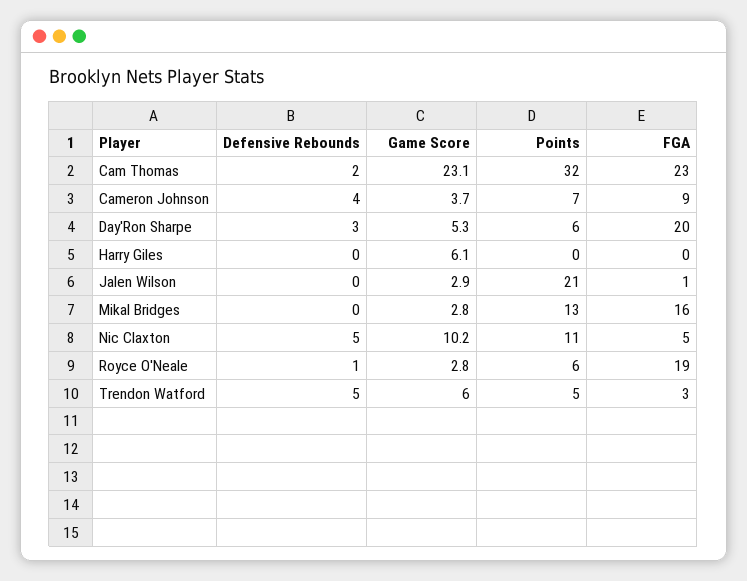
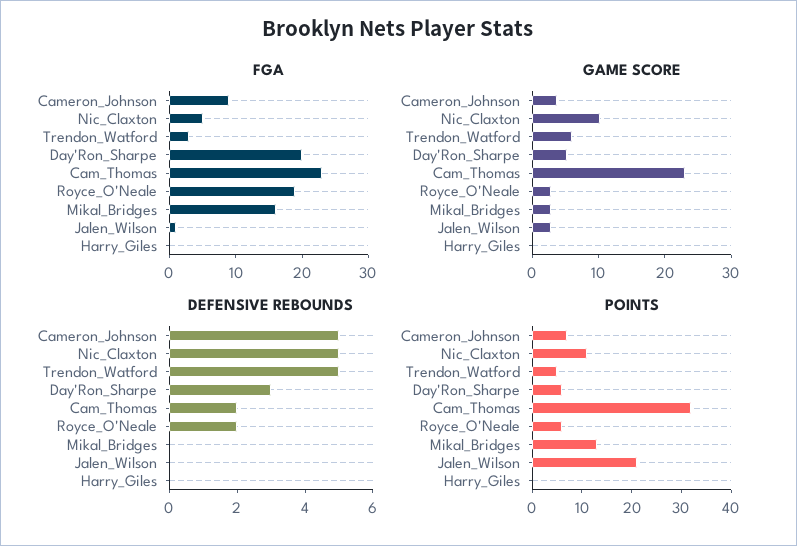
Defensive Rebounds, Cameron Johnson: 4 -> 5
Game Score, Harry Giles: 6.1 -> 0
Defensive Rebounds, Royce O'Neale: 1 -> 2

